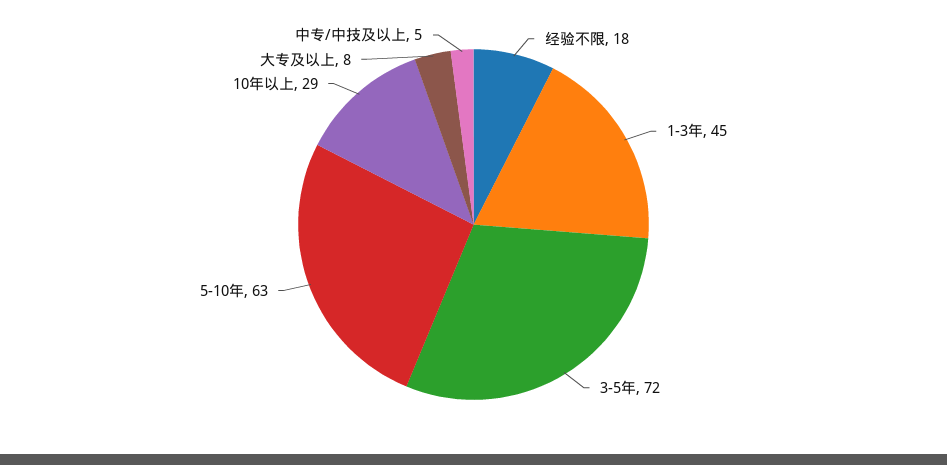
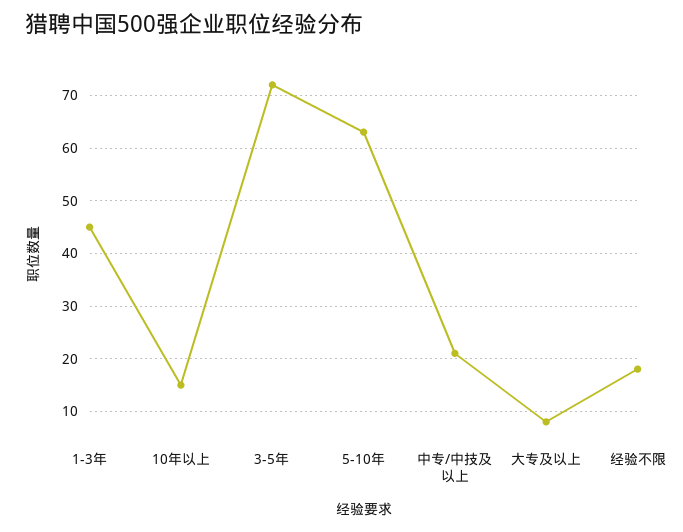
10年以上: 29 -> 15
中专/中技及以上: 5 -> 20

